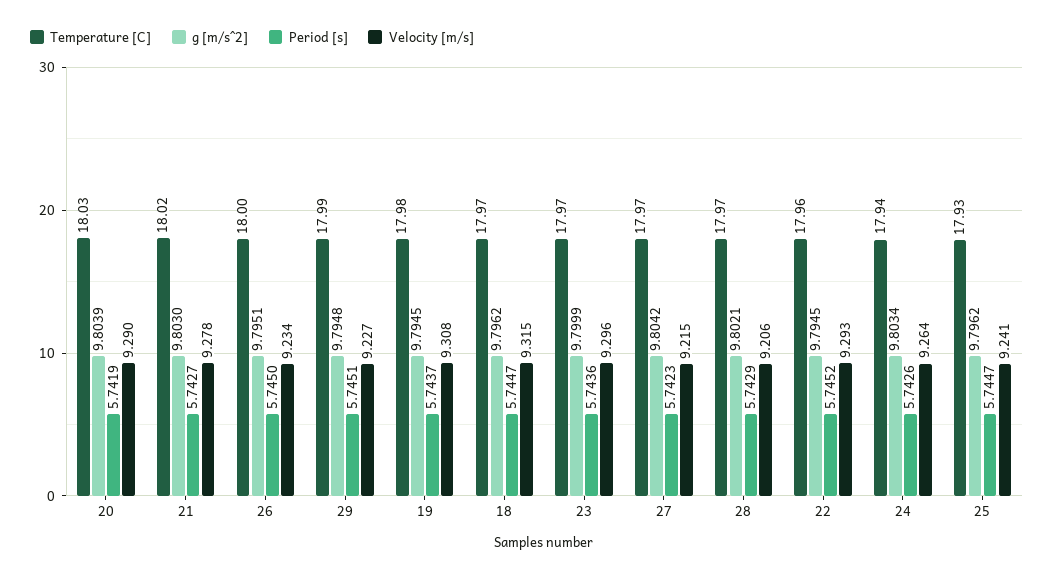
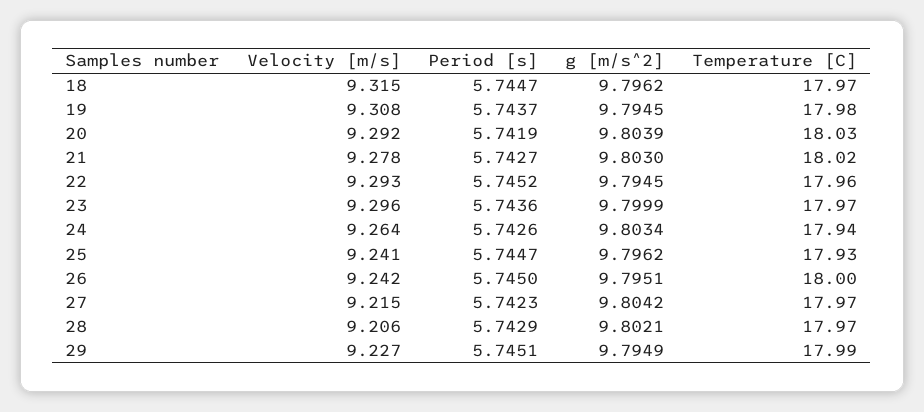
Velocity [m/s], 20: 9.29 -> 9.292
Velocity [m/s], 26: 9.234 -> 9.242
g [m/s^2], 29: 9.7948 -> 9.7949

